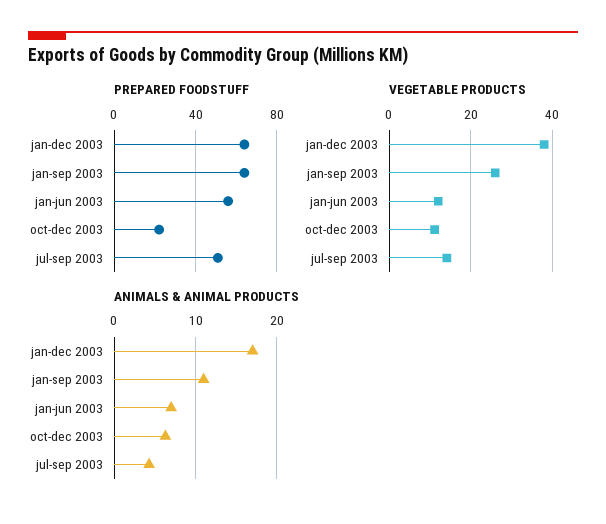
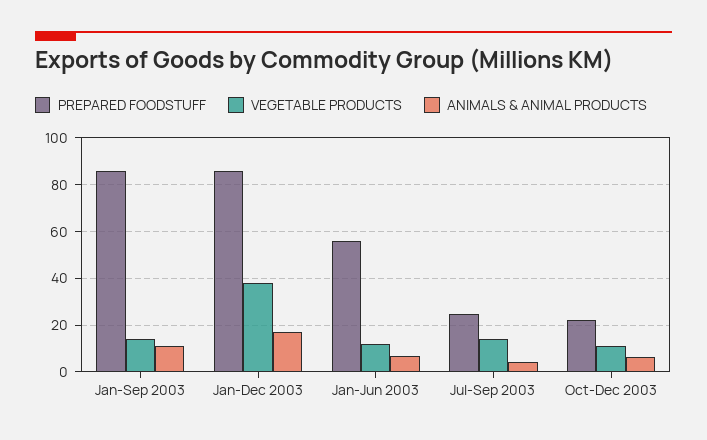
PREPARED FOODSTUFF, jan-dec 2003: 65 -> 85
PREPARED FOODSTUFF, jan-sep 2003: 65 -> 85
PREPARED FOODSTUFF, jul-sep 2003: 50 -> 25
VEGETABLE PRODUCTS, jan-sep 2003: 26 -> 15

